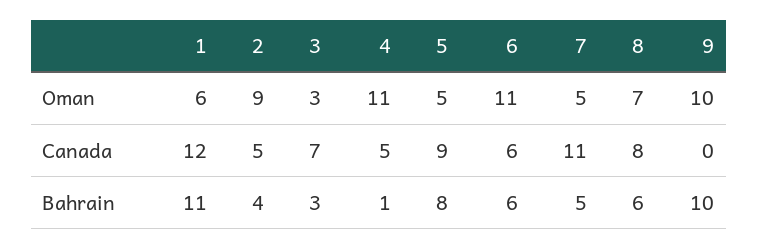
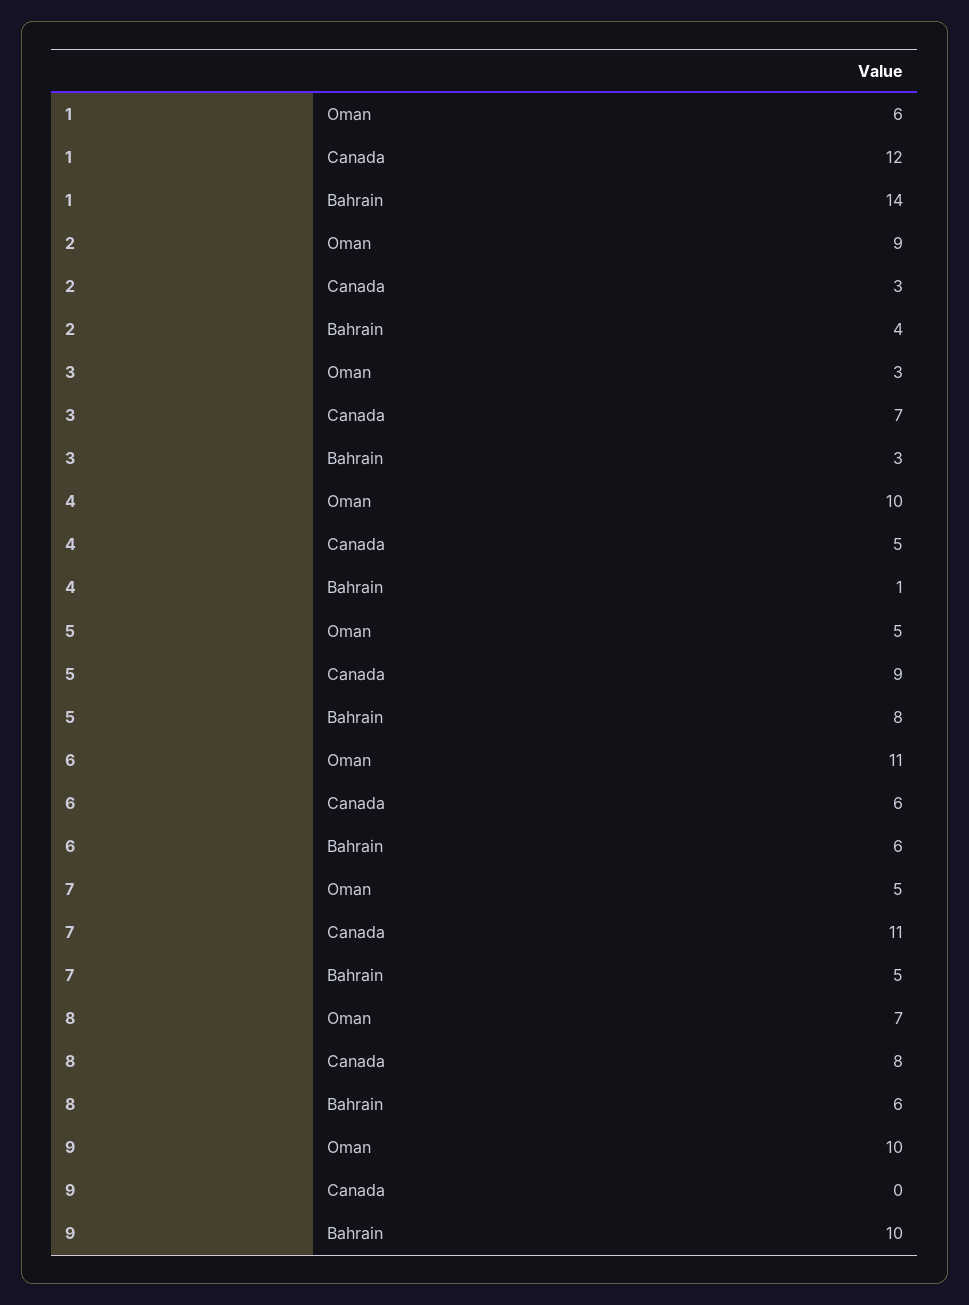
4, Oman: 11 -> 10
2, Canada: 5 -> 3
1, Bahrain: 11 -> 14

